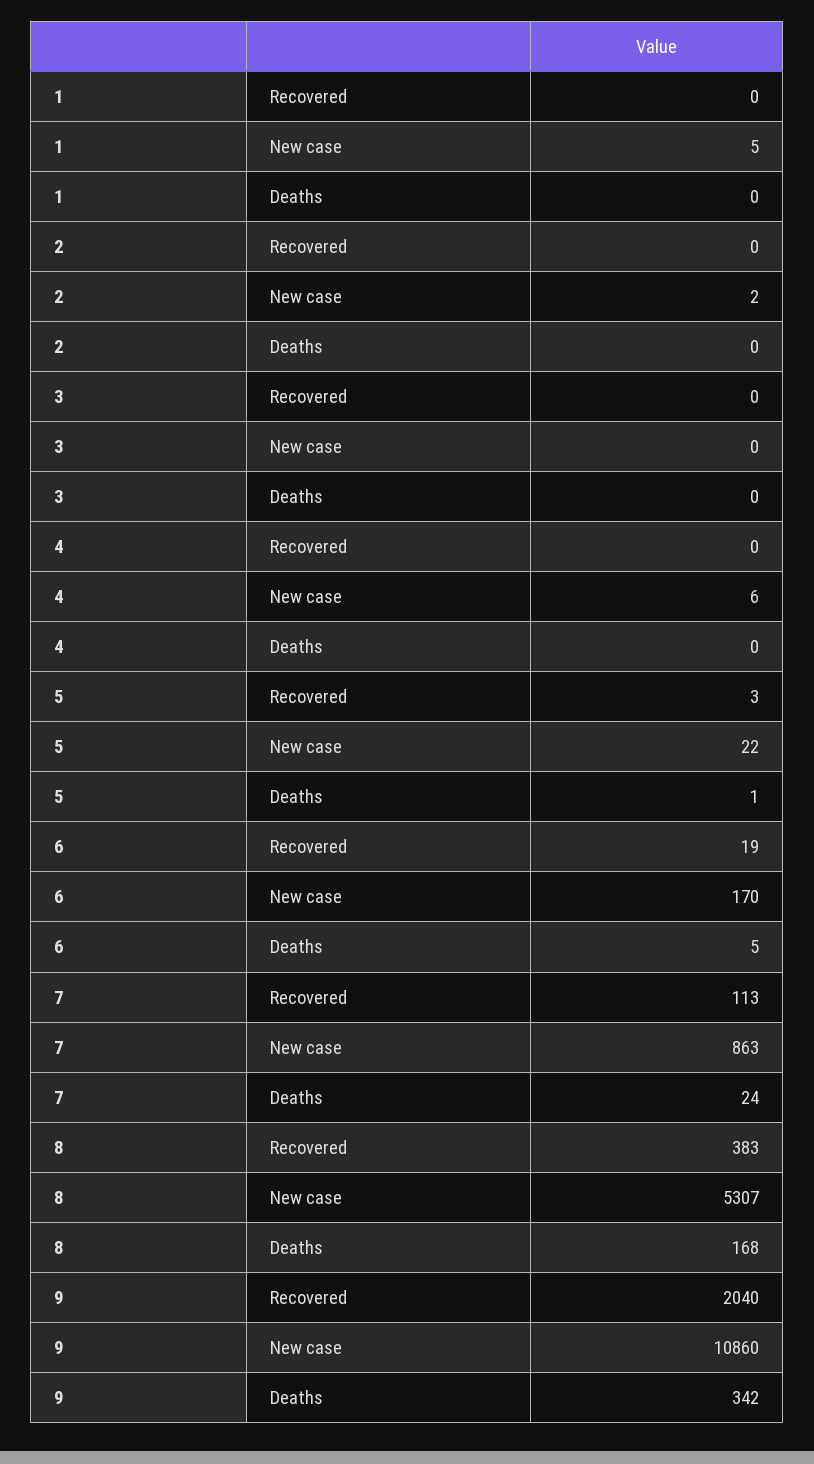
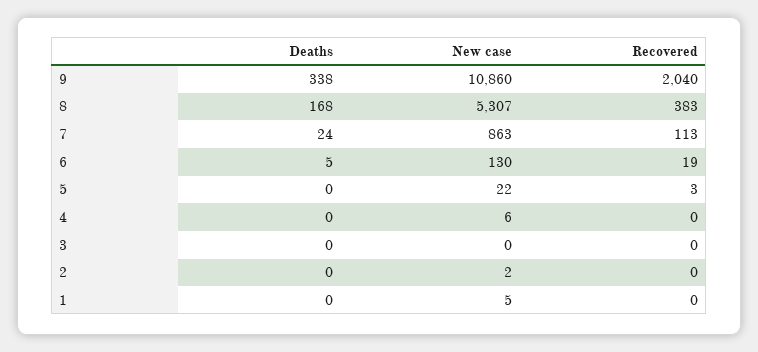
5, Deaths: 1 -> 0
6, New case: 170 -> 130
9, Deaths: 342 -> 338

